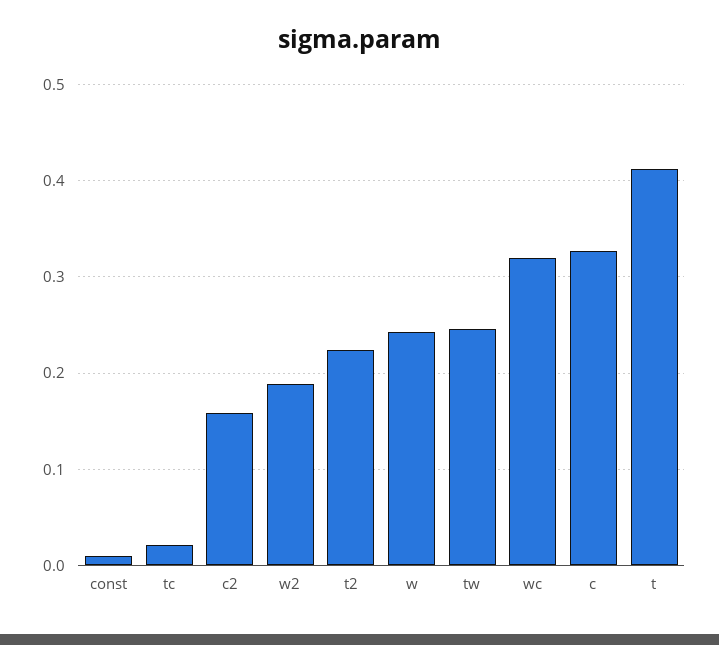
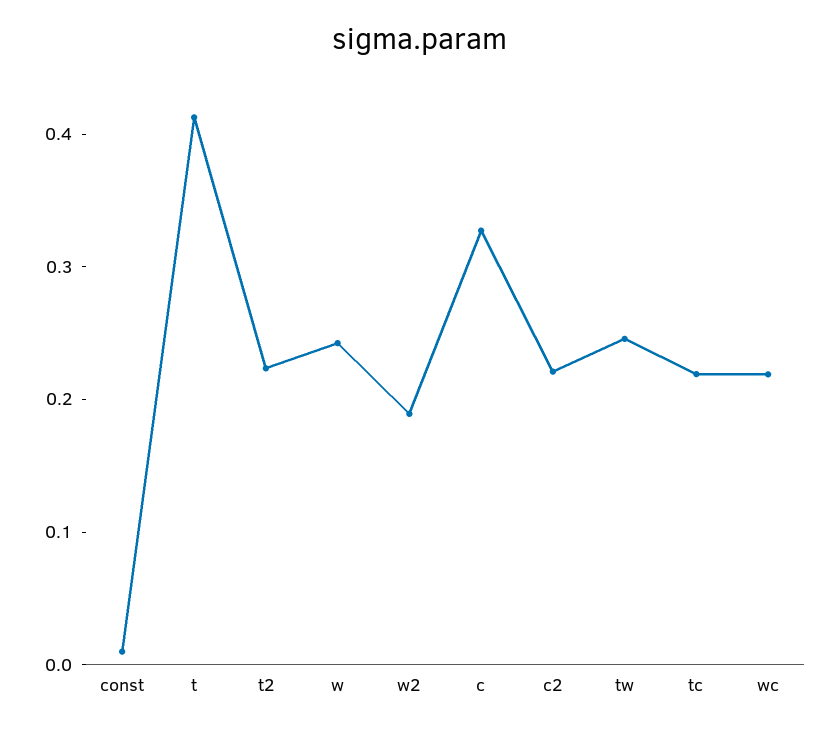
tc: 0.02 -> 0.22
c2: 0.16 -> 0.22
wc: 0.32 -> 0.22

